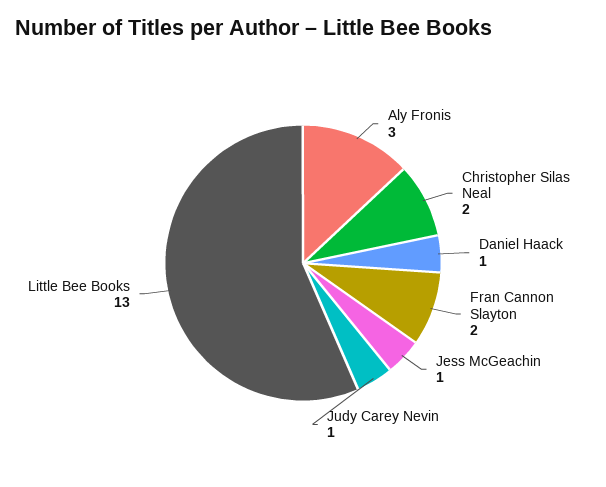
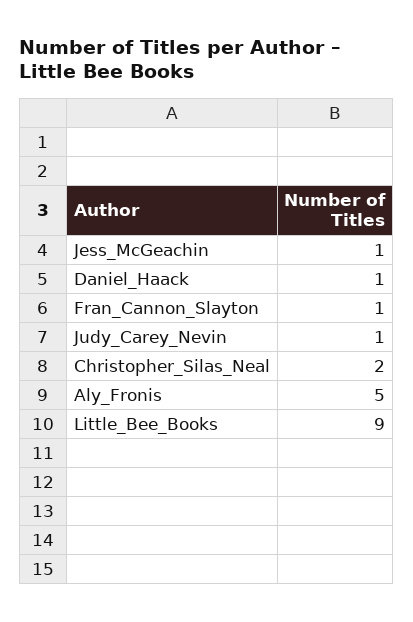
Aly Fronis: 3 -> 5
Fran Cannon Slayton: 2 -> 1
Little Bee Books: 13 -> 9

